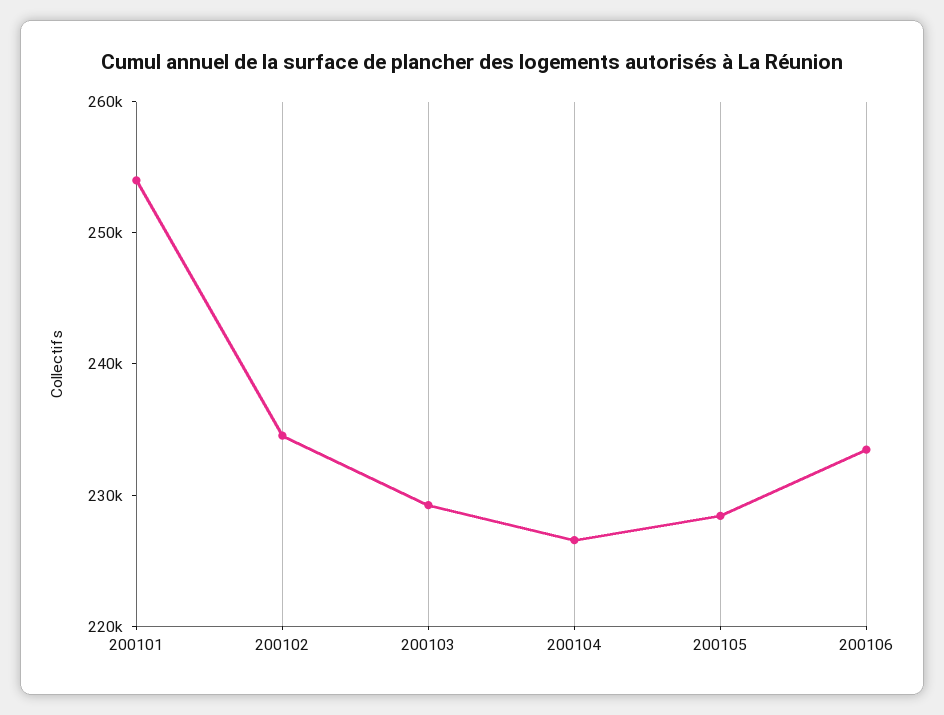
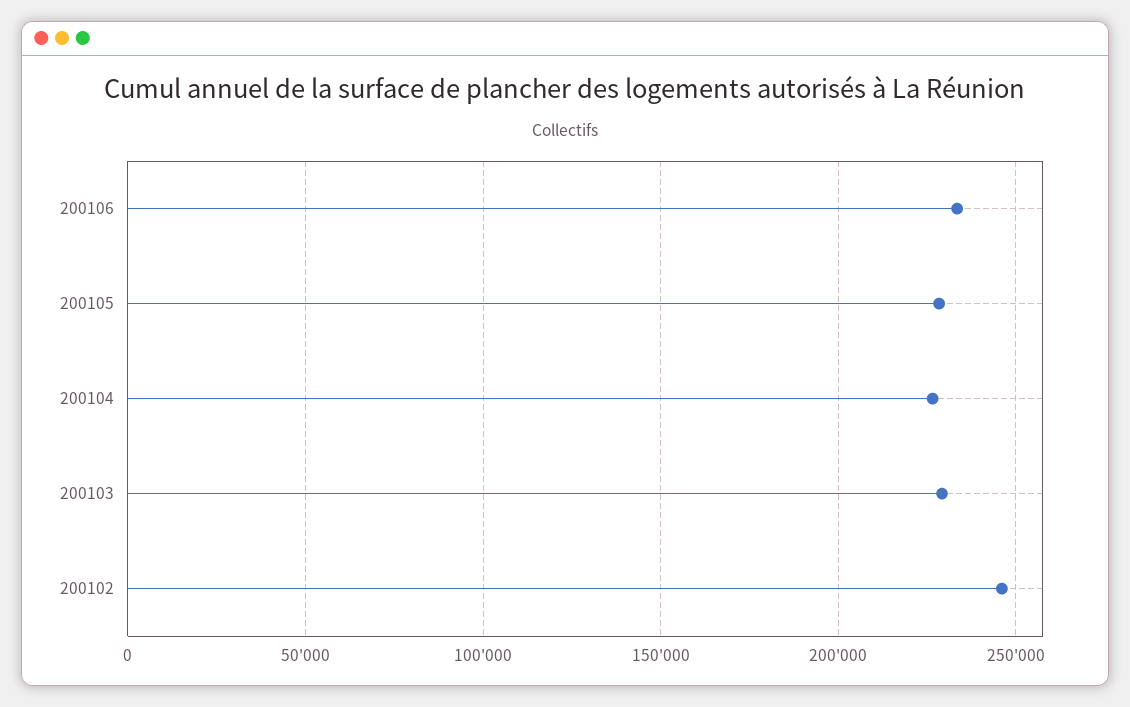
200101: 254000 -> none
200102: 234000 -> 245000

